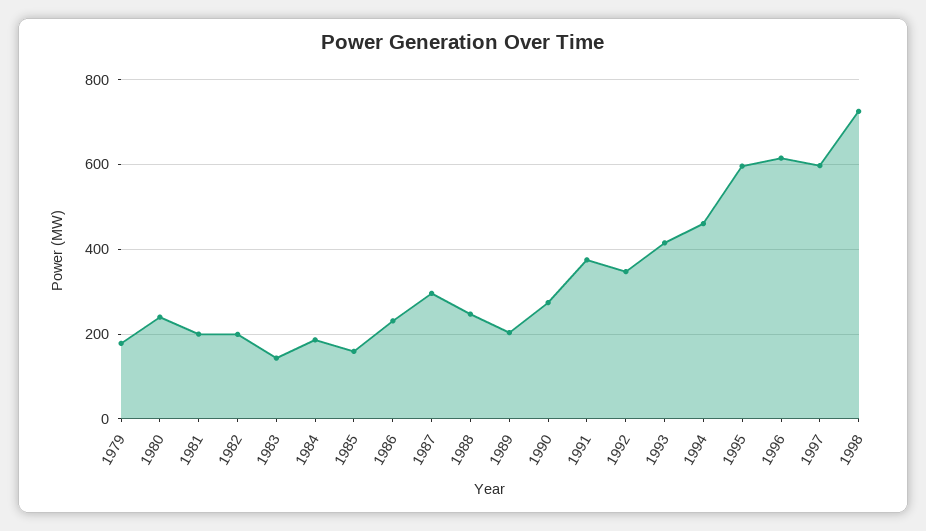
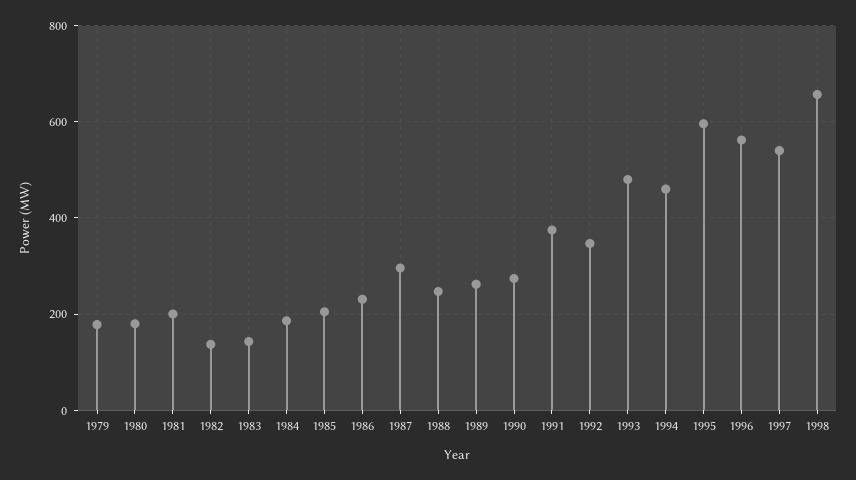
1980: 240 -> 180
1982: 200 -> 140
1985: 160 -> 200
1989: 200 -> 260
1993: 420 -> 480
1996: 620 -> 560
1997: 600 -> 540
1998: 720 -> 660

